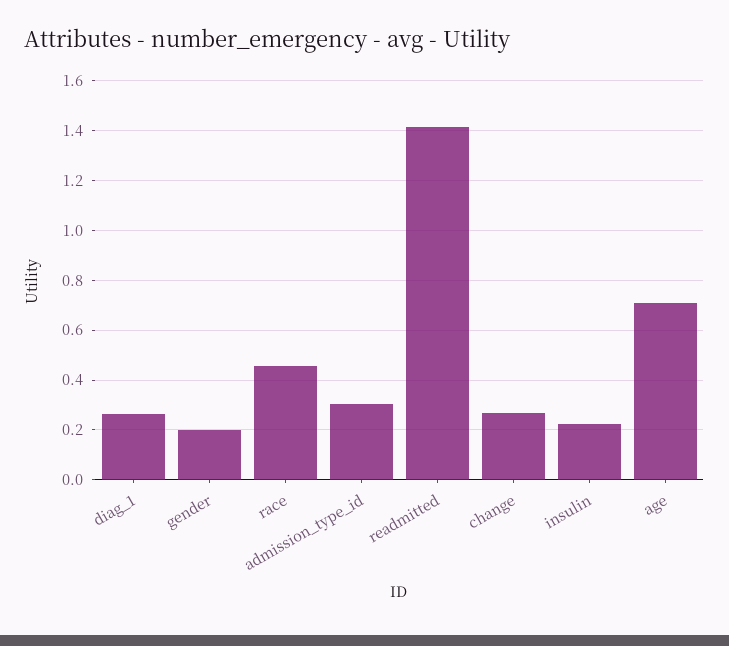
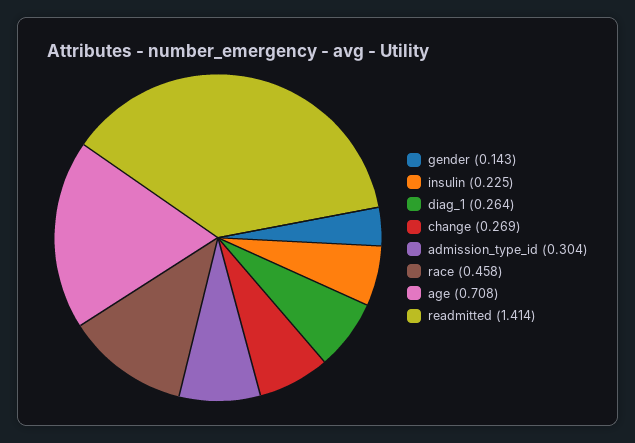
gender: 0.2 -> 0.143

